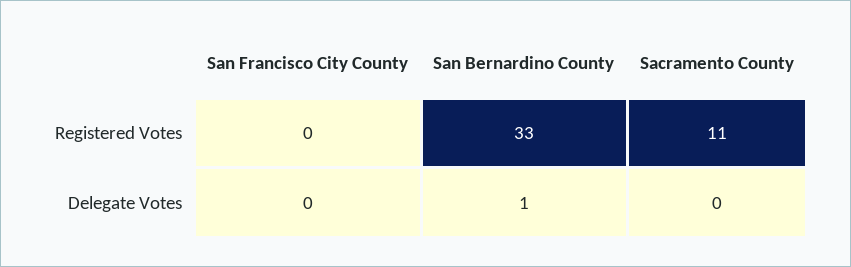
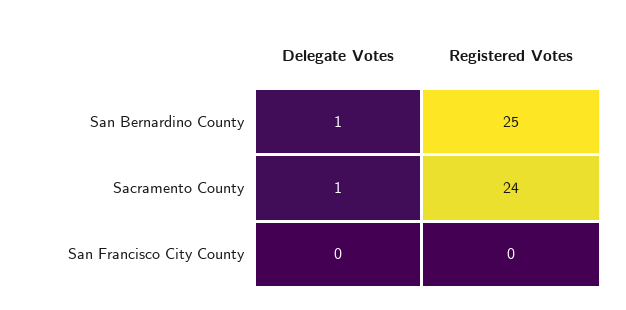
San Bernardino County, Registered Votes: 33 -> 25
Sacramento County, Registered Votes: 11 -> 24
Sacramento County, Delegate Votes: 0 -> 1

